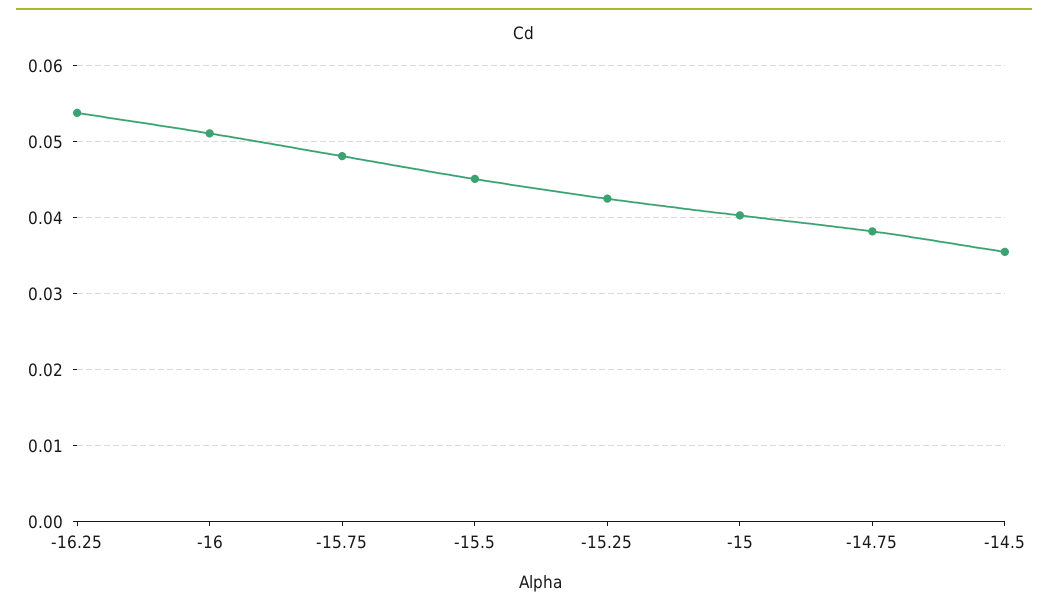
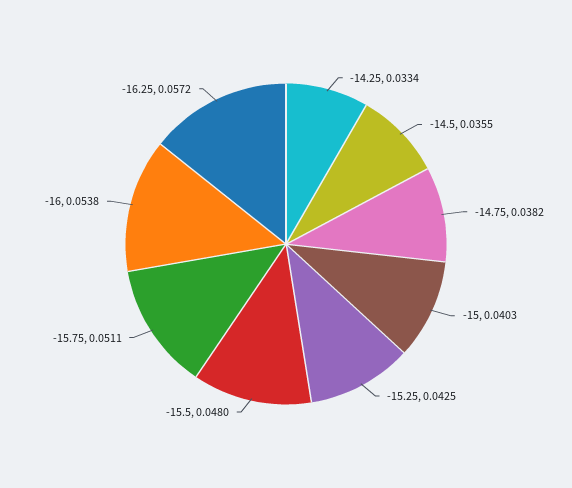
-16.25: 0.054 -> 0.0572
-16: 0.051 -> 0.0538
-15.75: 0.048 -> 0.0511
-15.5: 0.045 -> 0.048
-14.25: none -> 0.0334

